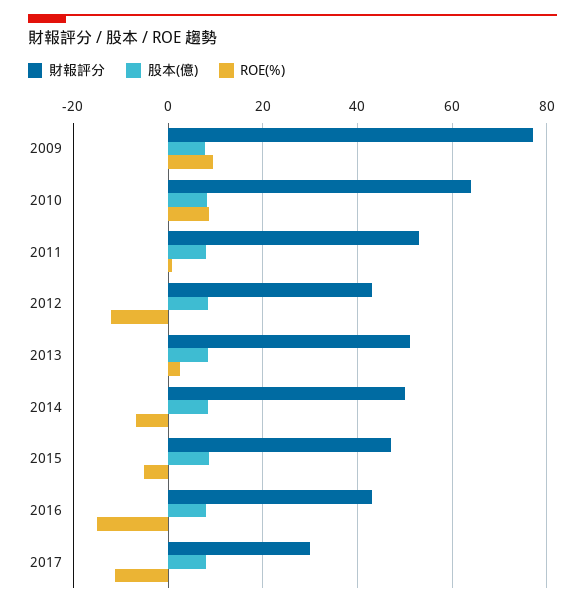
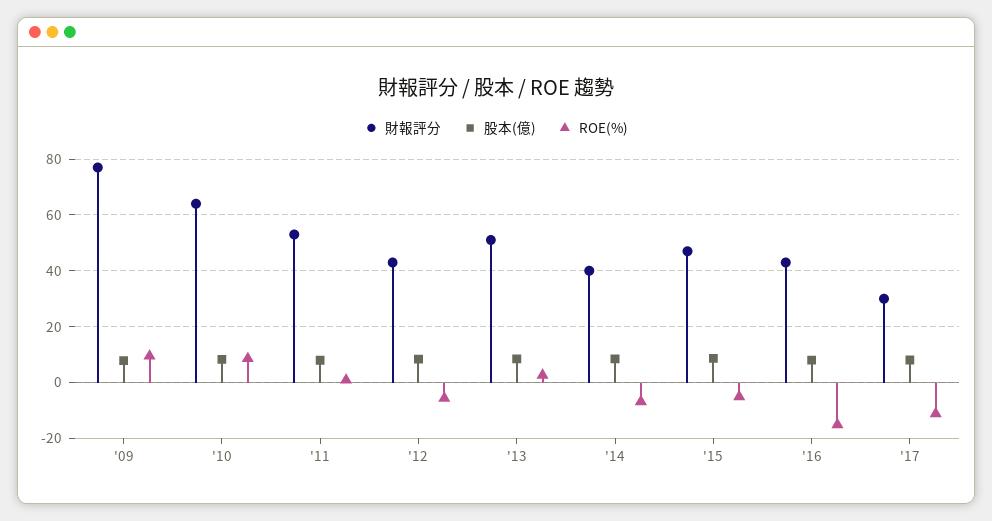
ROE(%), 2012: -12 -> -5
財報評分, 2014: 50 -> 40

